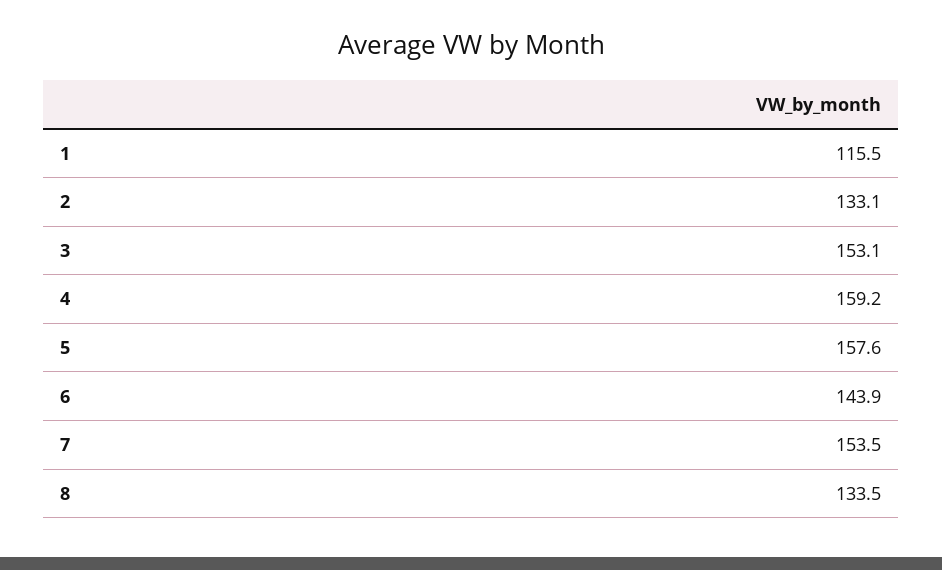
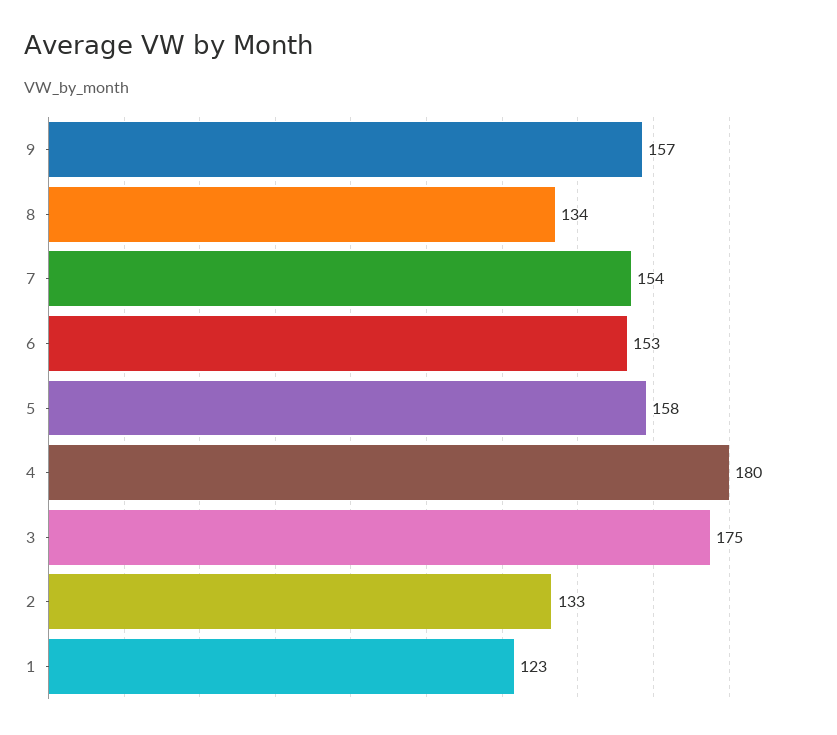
1: 115.5 -> 123
3: 153.1 -> 175
4: 159.2 -> 180
6: 143.9 -> 153
9: none -> 157

